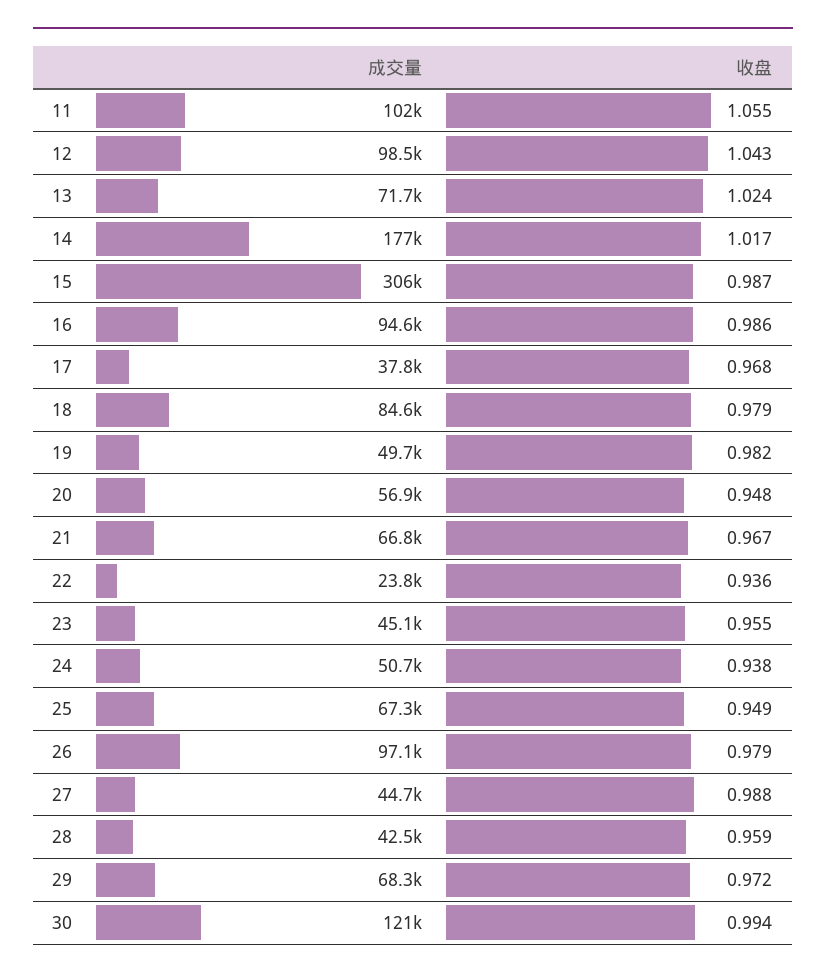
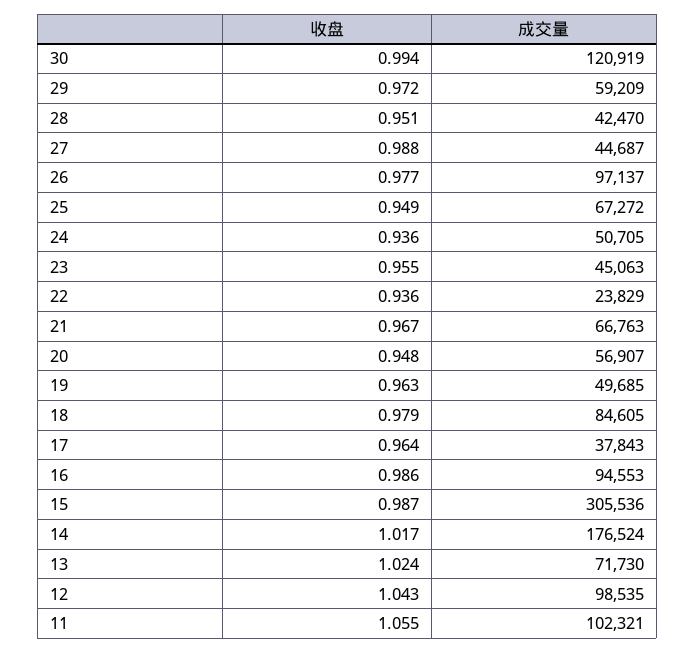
收盘, 17: 0.968 -> 0.964
收盘, 19: 0.982 -> 0.963
收盘, 24: 0.938 -> 0.936
收盘, 26: 0.979 -> 0.977
收盘, 28: 0.959 -> 0.951
成交量, 29: 68300 -> 59209

